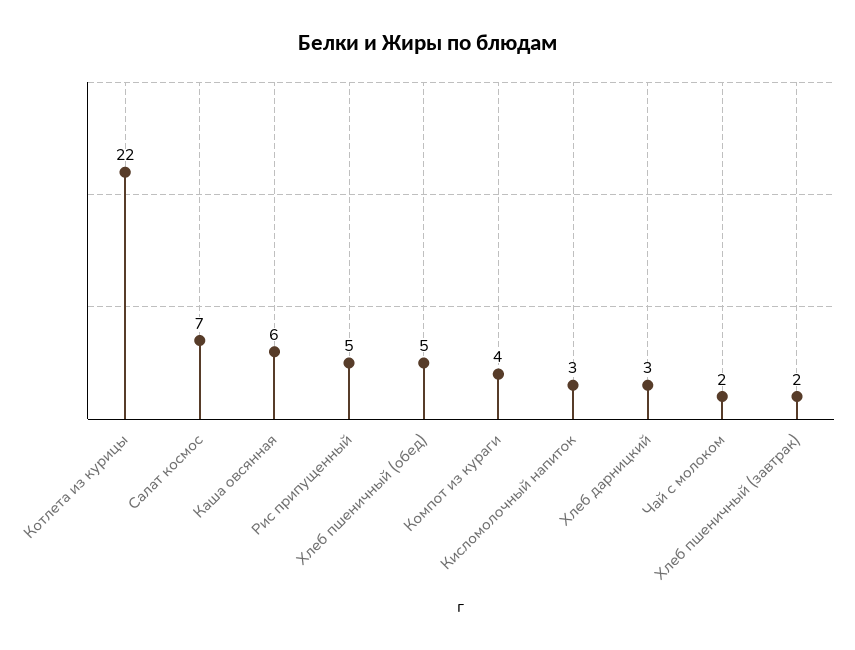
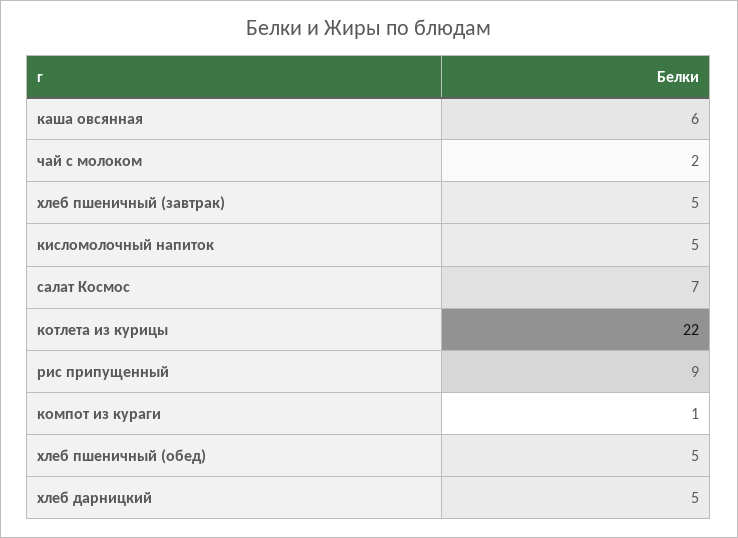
Рис припущенный: 5 -> 9
Компот из кураги: 4 -> 1
Кисломолочный напиток: 3 -> 5
Хлеб дарницкий: 3 -> 5
Хлеб пшеничный (завтрак): 2 -> 5

